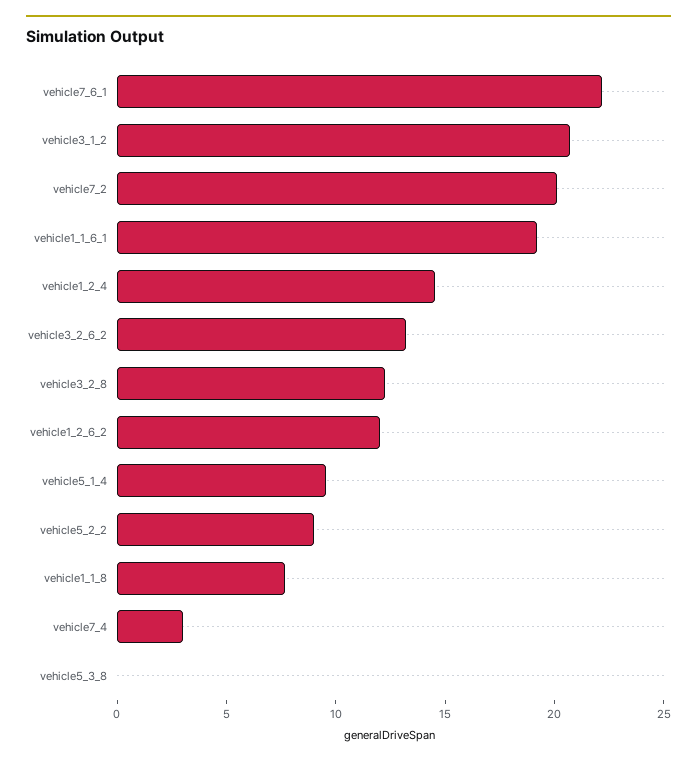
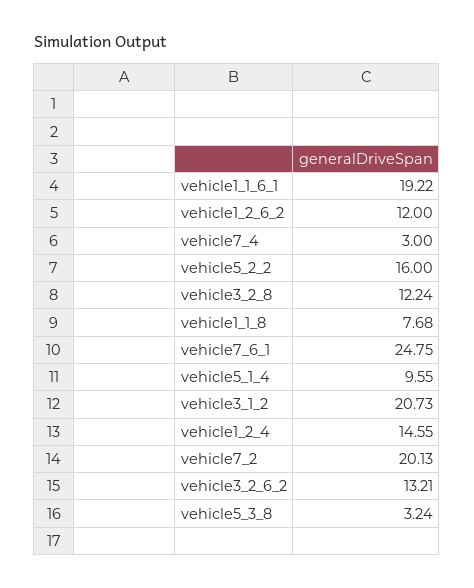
vehicle7_6_1: 22 -> 24.75
vehicle5_2_2: 9 -> 16
vehicle5_3_8: 0 -> 3.24

